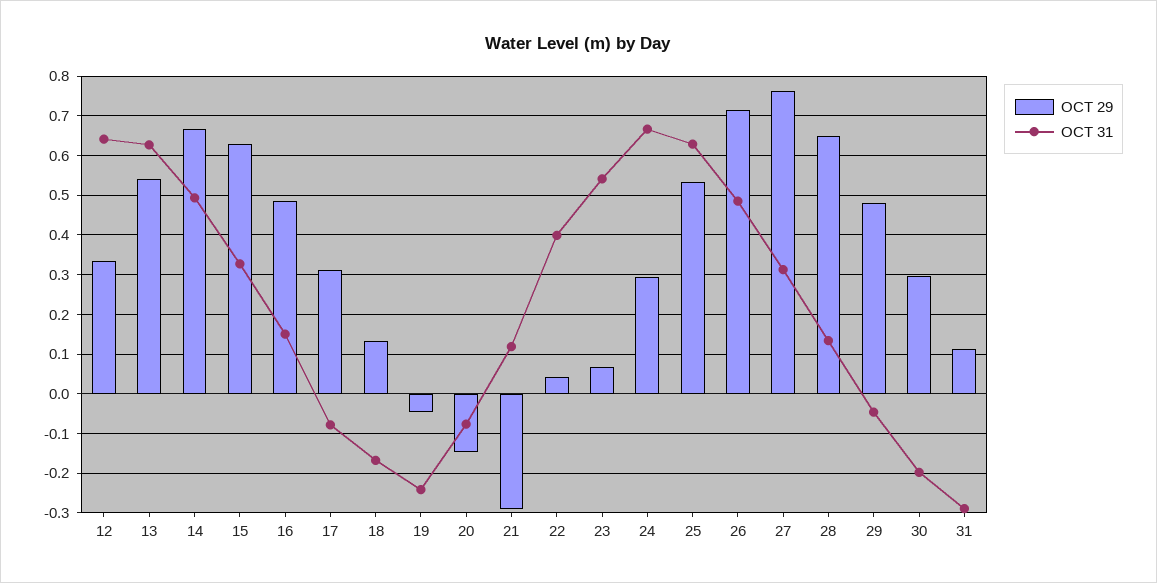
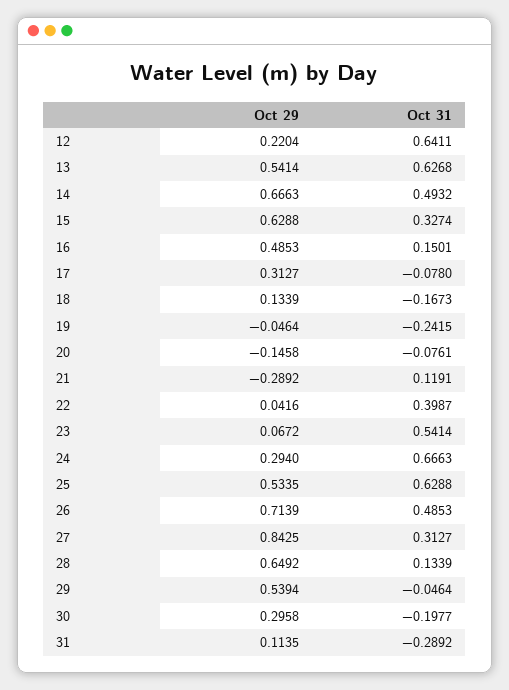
OCT 29, 12: 0.34 -> 0.2204
OCT 29, 27: 0.76 -> 0.8425
OCT 29, 29: 0.48 -> 0.5394

